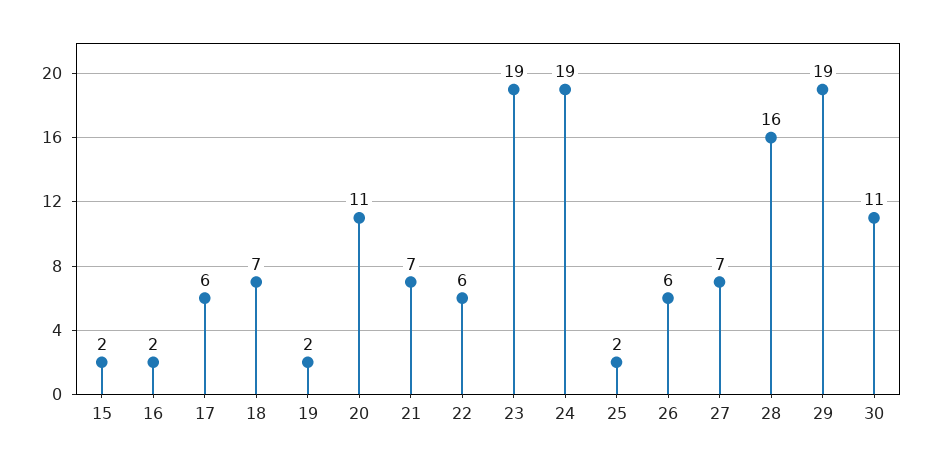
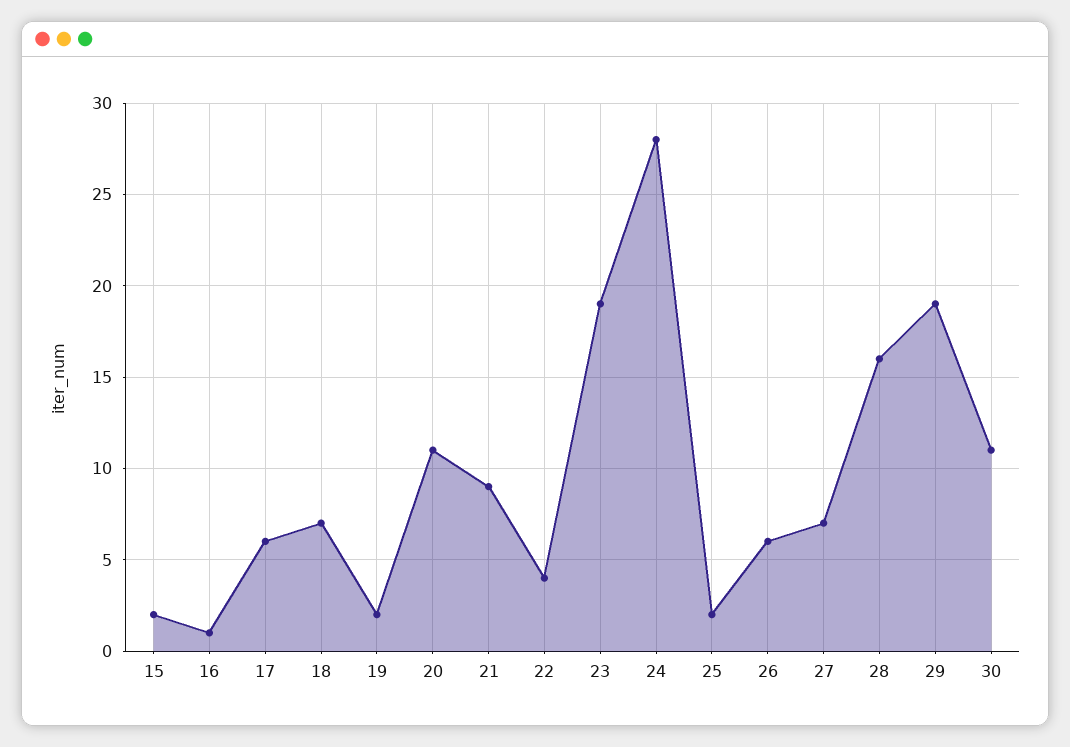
16: 2 -> 1
21: 7 -> 9
22: 6 -> 4
24: 19 -> 28

